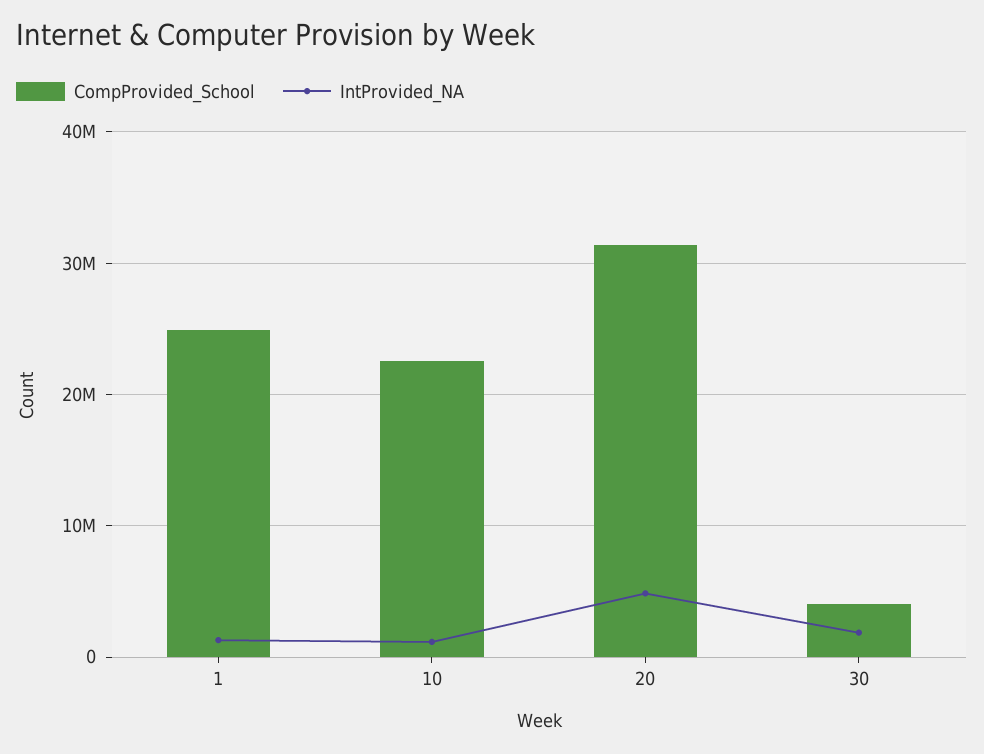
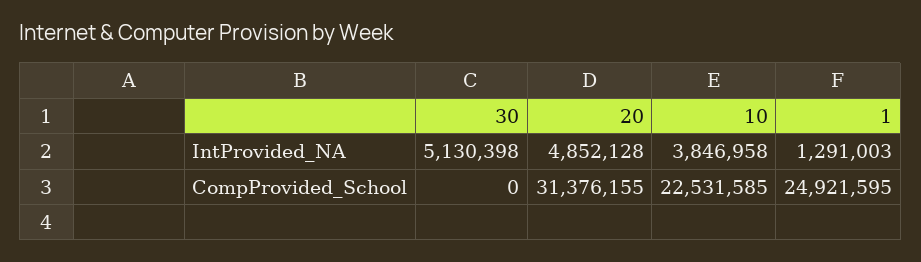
IntProvided_NA, 10: 1000000 -> 3846958
CompProvided_School, 30: 4000000 -> 0
IntProvided_NA, 30: 2000000 -> 5130398

